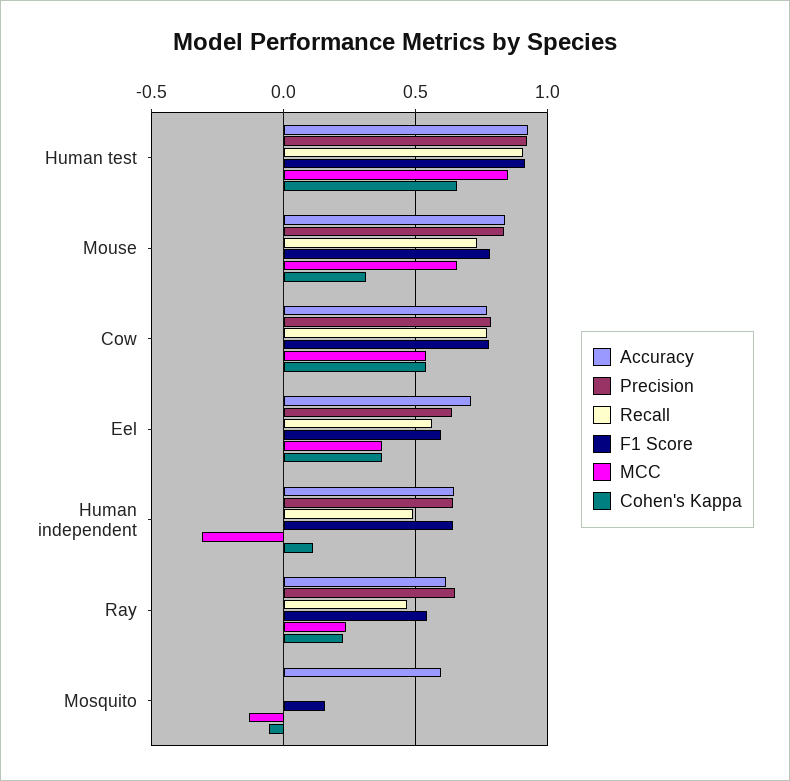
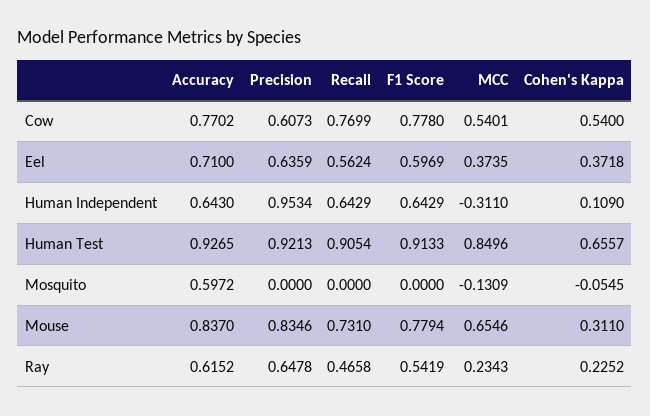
Precision, Cow: 0.8 -> 0.6073
Precision, Human independent: 0.65 -> 0.9534
Recall, Human independent: 0.5 -> 0.6429
F1 Score, Mosquito: 0.15 -> 0

